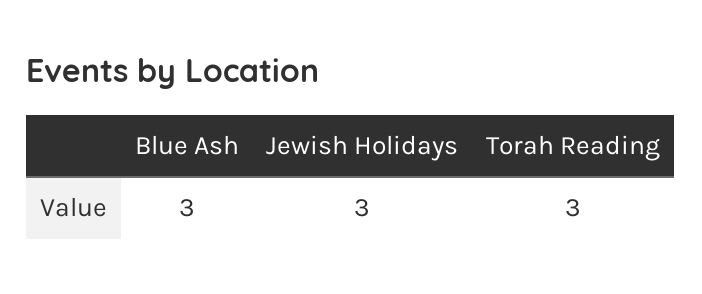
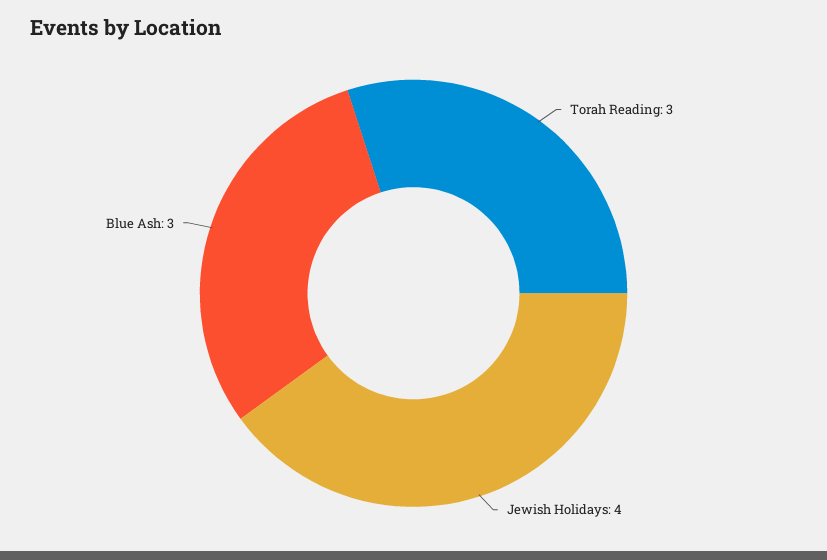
Jewish Holidays: 3 -> 4

